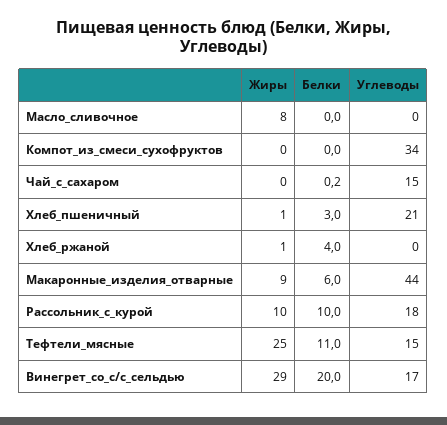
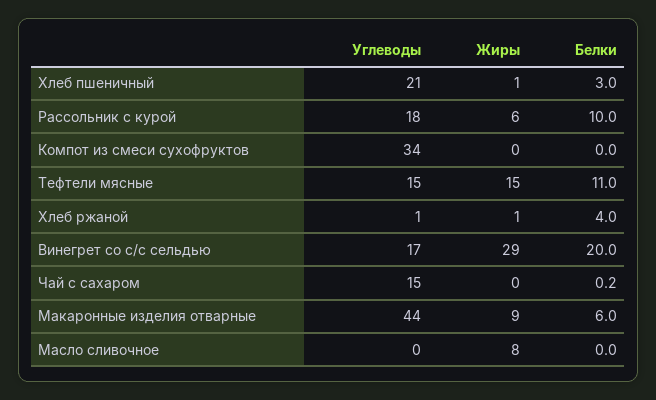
Углеводы, Хлеб_ржаной: 0 -> 1
Жиры, Рассольник_с_курой: 10 -> 6
Жиры, Тефтели_мясные: 25 -> 15

